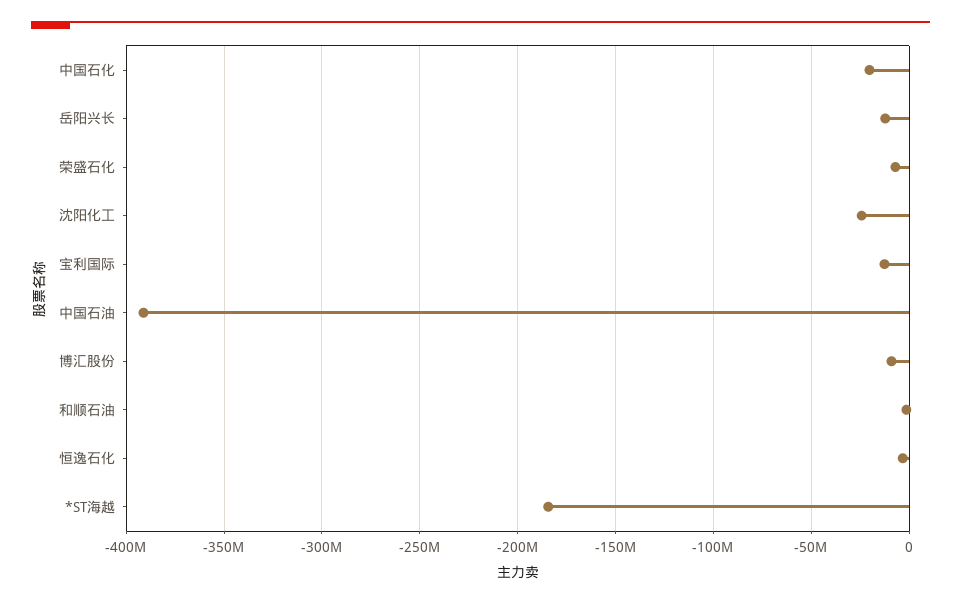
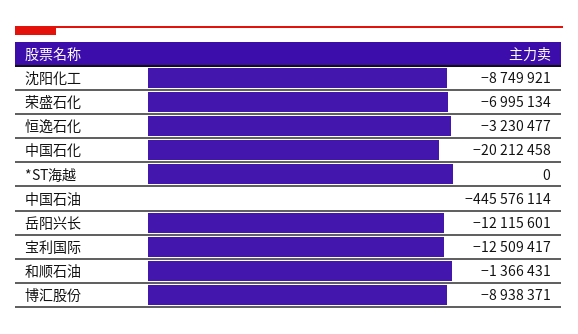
沈阳化工: -25000000 -> -8749921
中国石油: -390000000 -> -445576114
*ST海越: -185000000 -> 0

